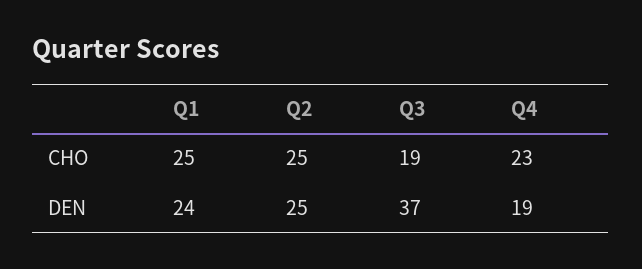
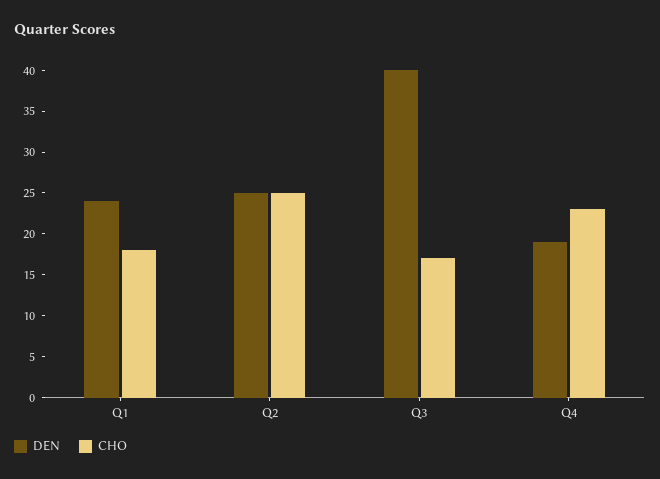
CHO, Q1: 25 -> 18
CHO, Q3: 19 -> 17
DEN, Q3: 37 -> 40

